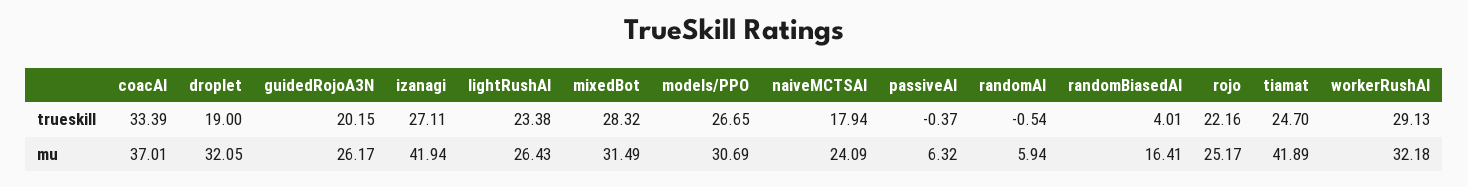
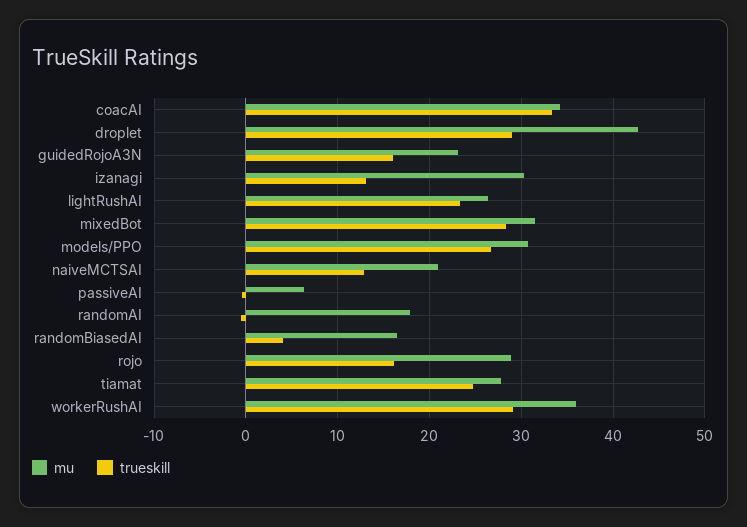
trueskill, droplet: 19 -> 29
trueskill, guidedRojoA3N: 20.15 -> 16
trueskill, izanagi: 27.11 -> 13
trueskill, naiveMCTSAI: 17.94 -> 13
trueskill, rojo: 22.16 -> 16
mu, coacAI: 37.01 -> 34
mu, droplet: 32.05 -> 43
mu, guidedRojoA3N: 26.17 -> 23
mu, izanagi: 41.94 -> 30
mu, naiveMCTSAI: 24.09 -> 21
mu, randomAI: 5.94 -> 18
mu, rojo: 25.17 -> 29
mu, tiamat: 41.89 -> 28
mu, workerRushAI: 32.18 -> 36

